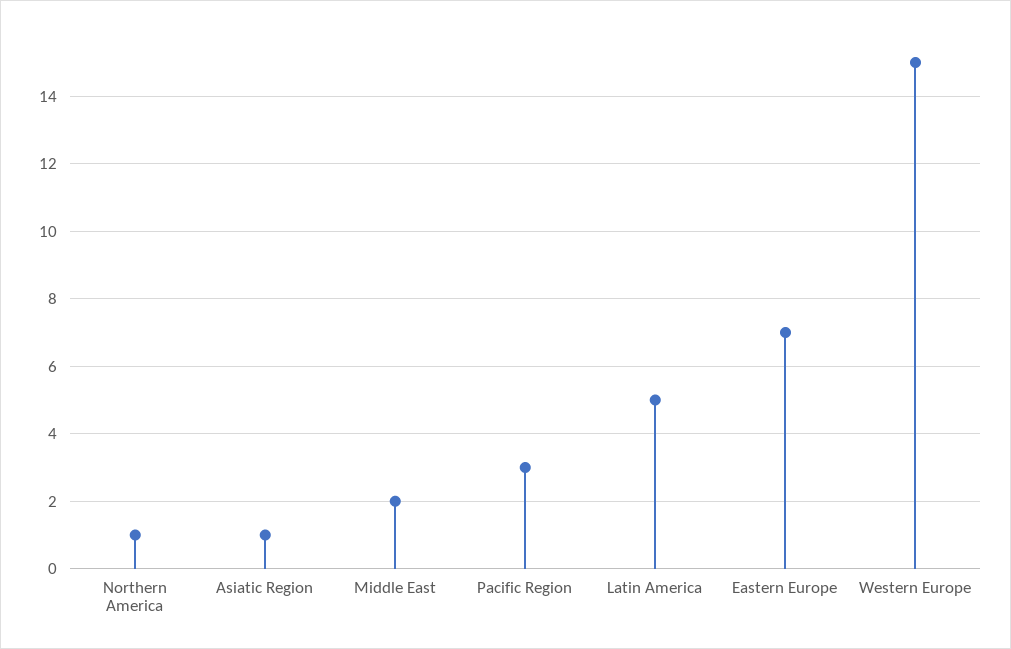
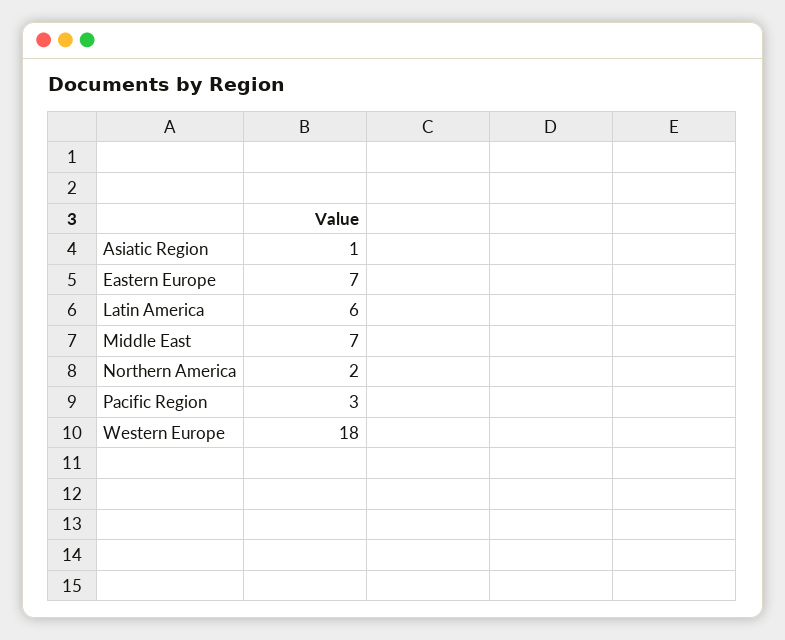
Northern America: 1 -> 2
Middle East: 2 -> 7
Latin America: 5 -> 6
Western Europe: 15 -> 18

